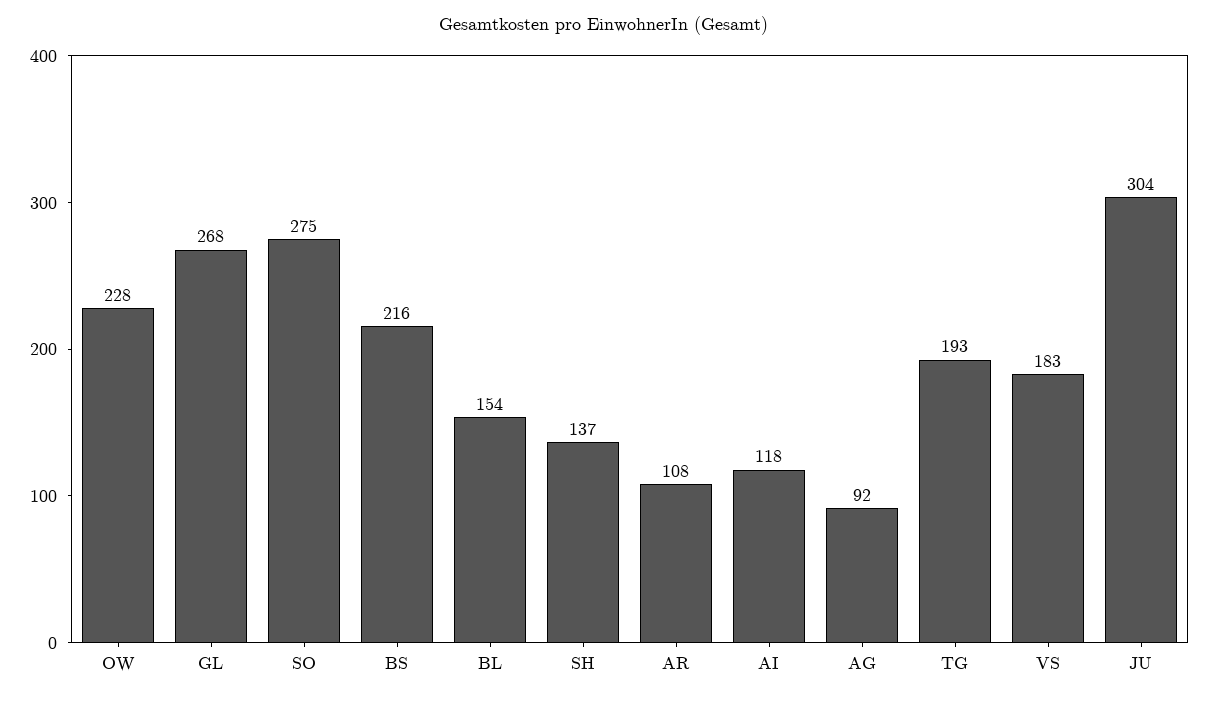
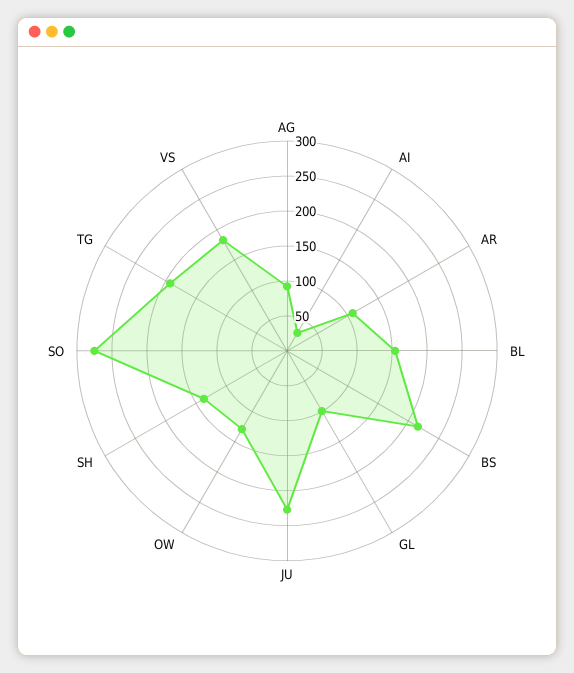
OW: 228 -> 125
GL: 268 -> 100
AI: 118 -> 25
JU: 304 -> 225

